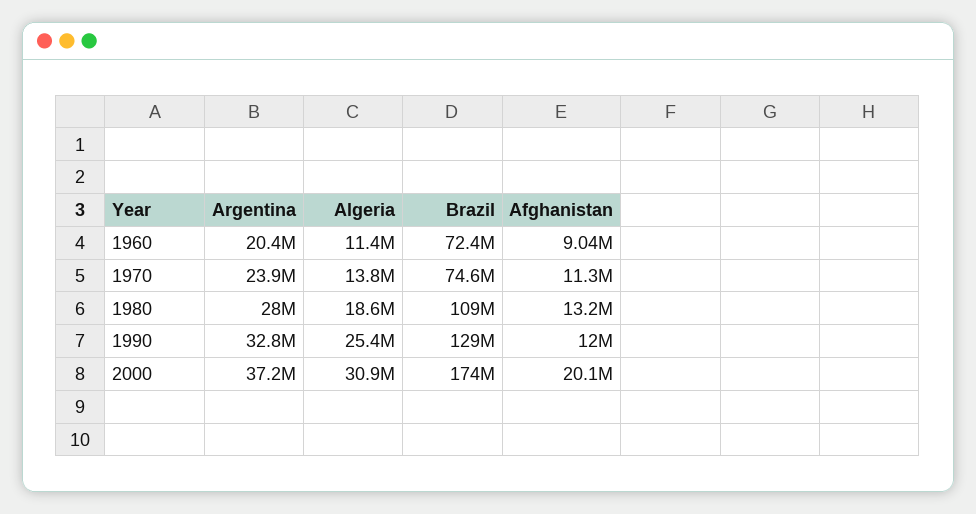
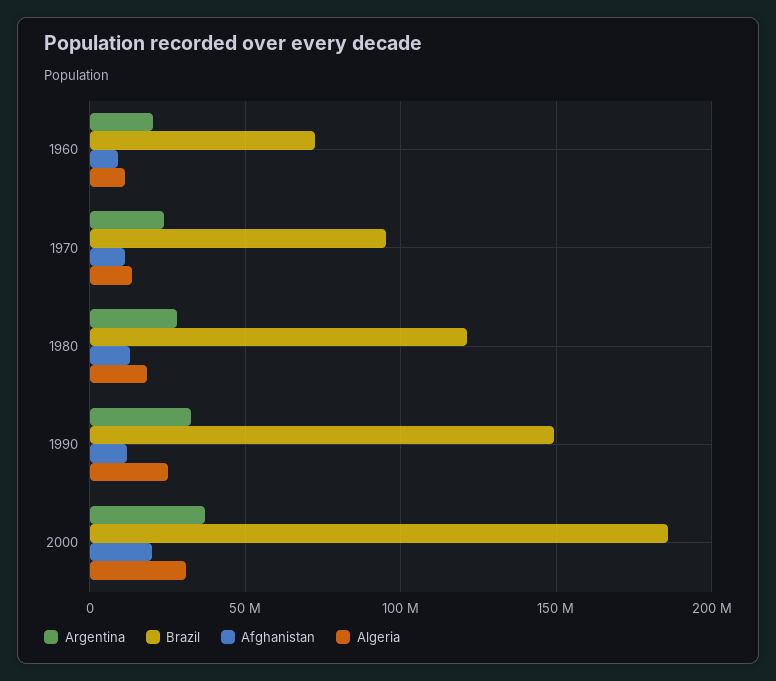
Brazil, 1970: 74600000 -> 95000000
Brazil, 1980: 109000000 -> 120000000
Brazil, 1990: 129000000 -> 150000000
Brazil, 2000: 174000000 -> 185000000

